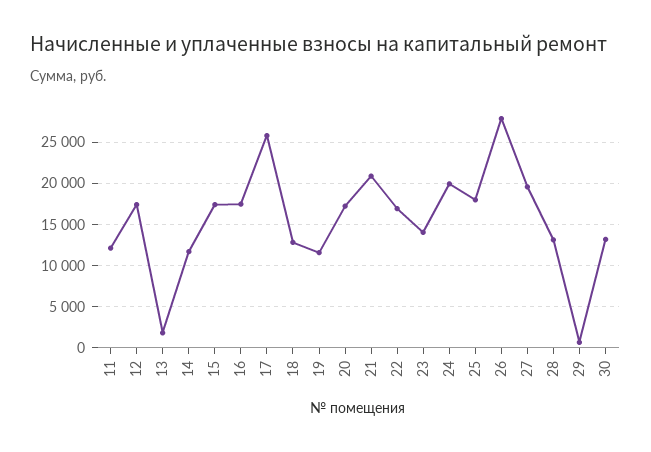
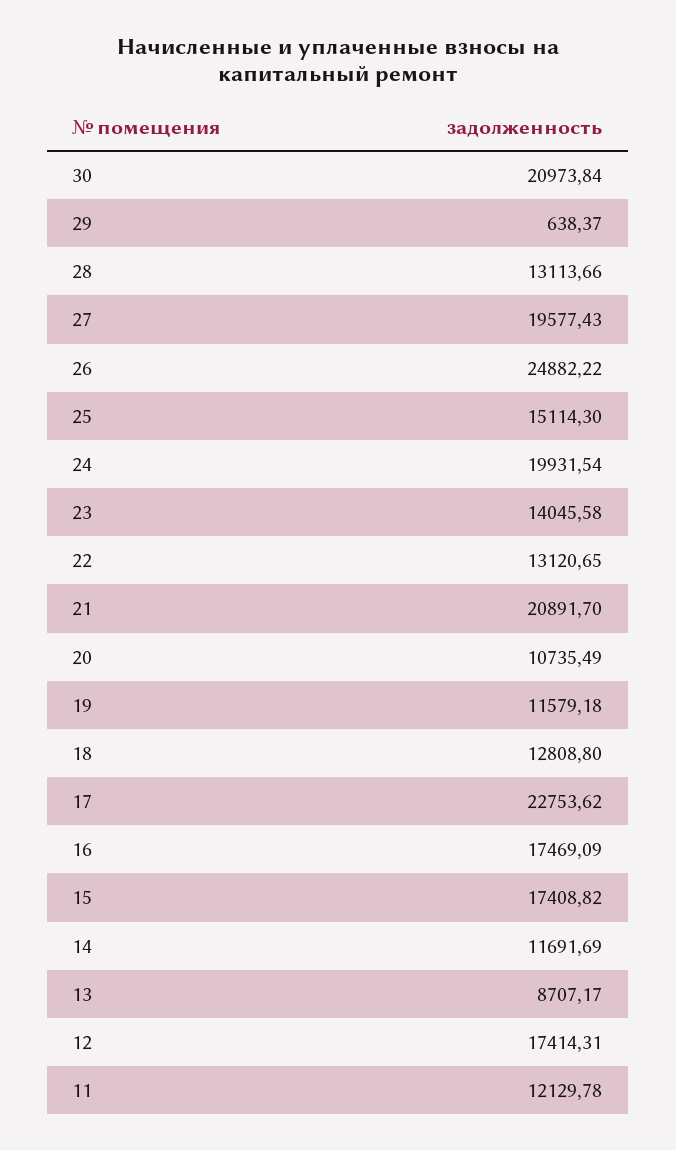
13: 2000 -> 8707.17
17: 26000 -> 22753.62
20: 17000 -> 10735.49
22: 17000 -> 13120.65
25: 18000 -> 15114.3
26: 28000 -> 24882.22
30: 13000 -> 20973.84

